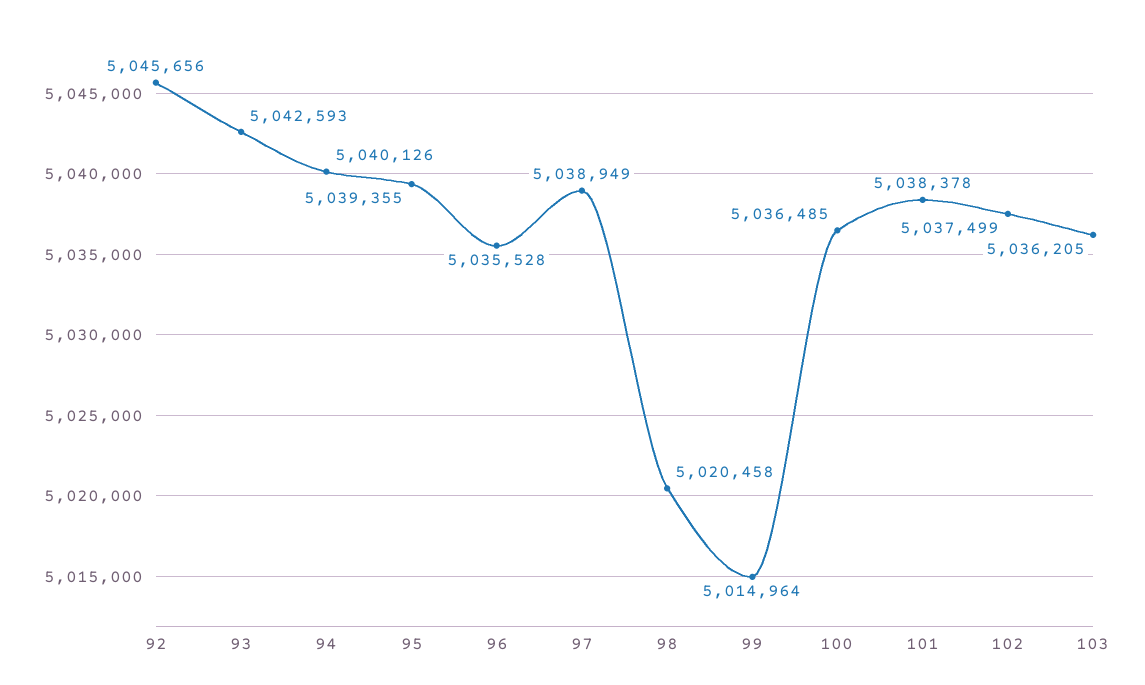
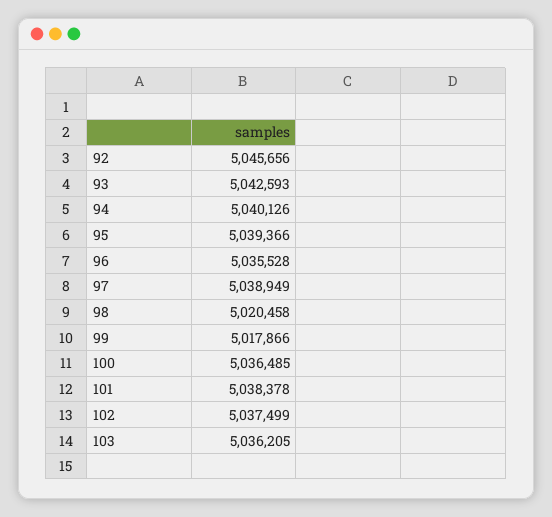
95: 5039355 -> 5039366
99: 5014964 -> 5017866

